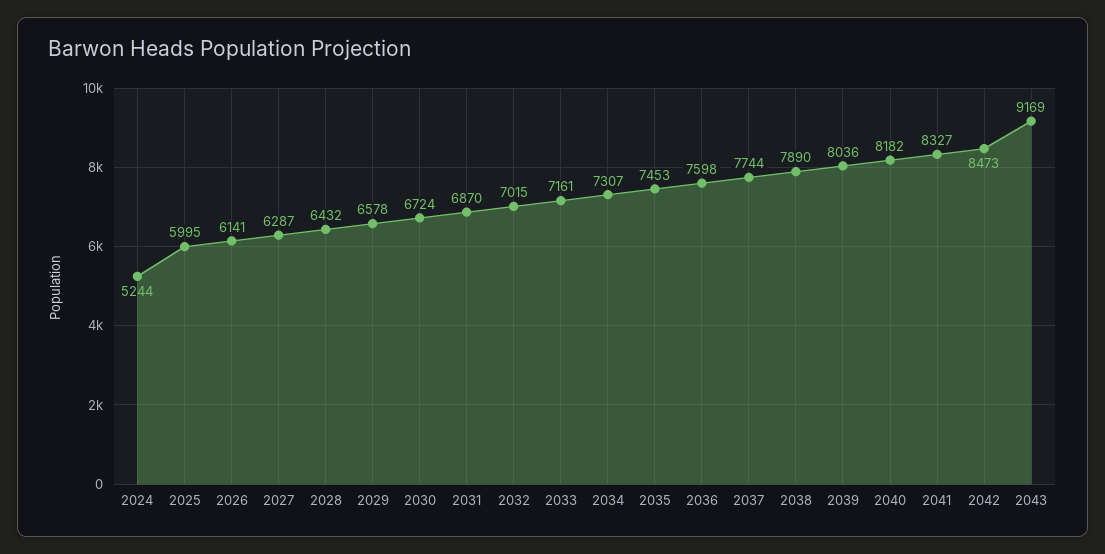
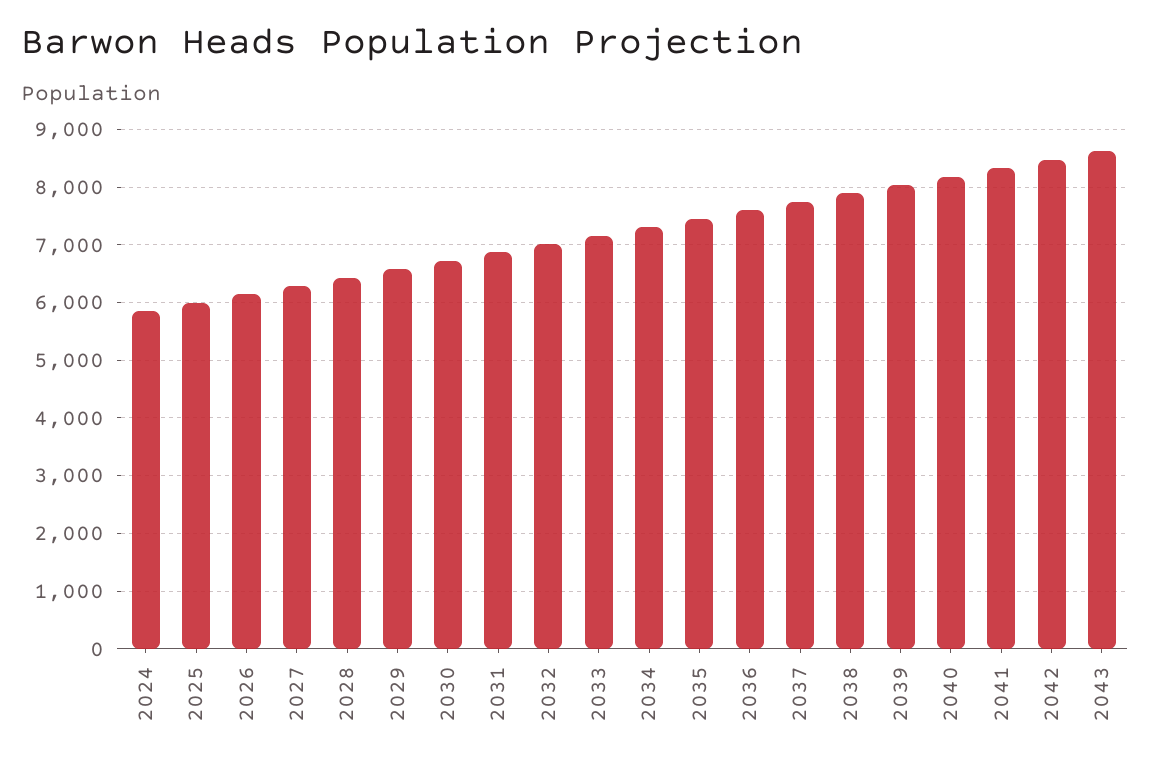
2024: 5244 -> 5800
2043: 9169 -> 8600

